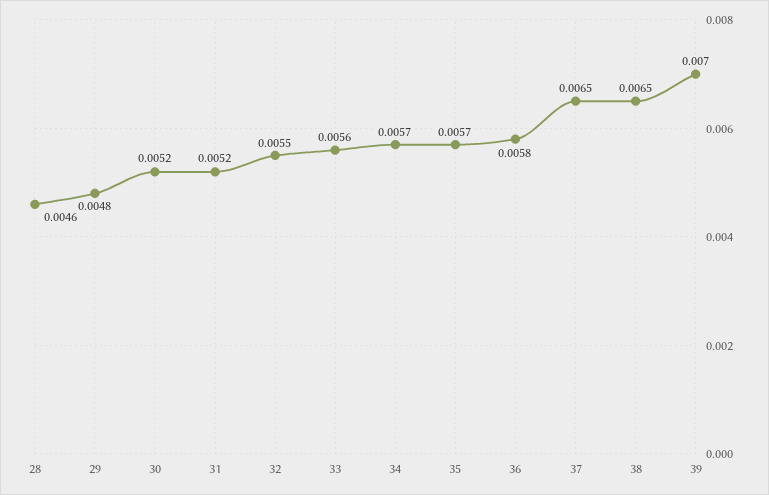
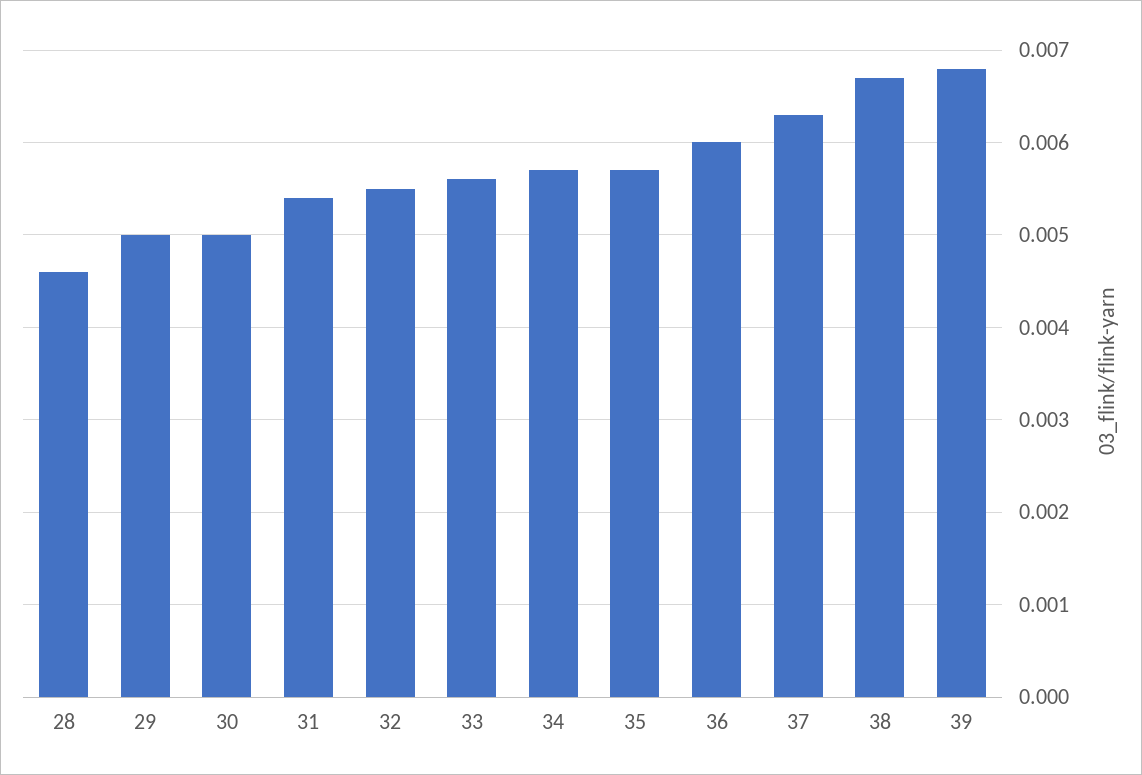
29: 0.0048 -> 0.005
30: 0.0052 -> 0.005
31: 0.0052 -> 0.0054
36: 0.0058 -> 0.006
37: 0.0065 -> 0.0063
38: 0.0065 -> 0.0067
39: 0.007 -> 0.0068

